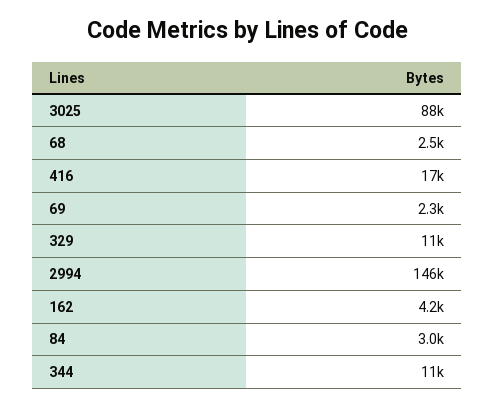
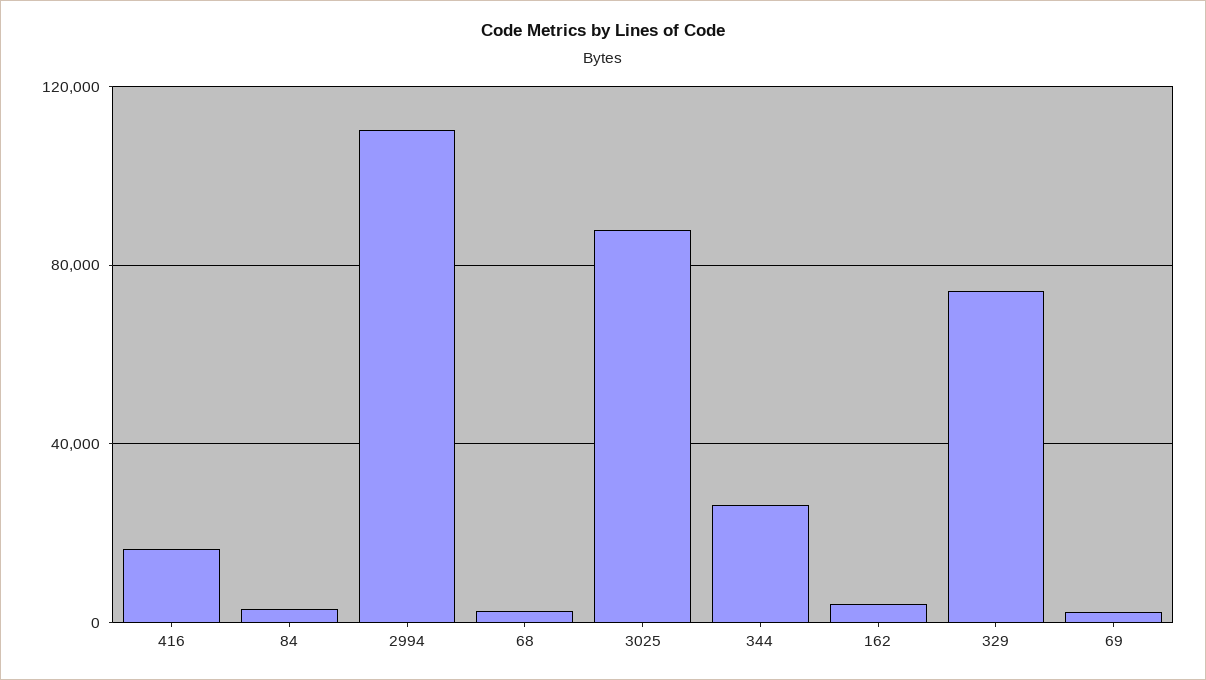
329: 11000 -> 75000
2994: 146000 -> 110000
344: 11000 -> 25000

